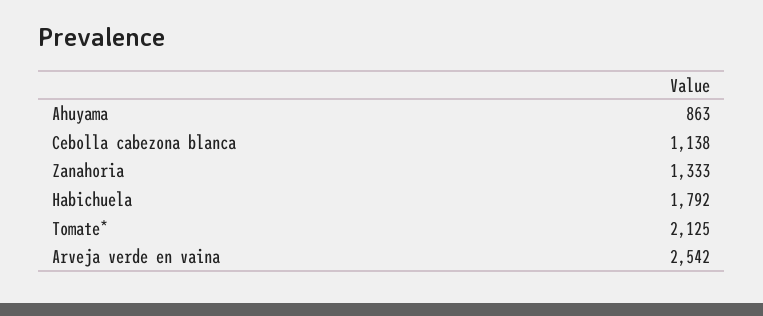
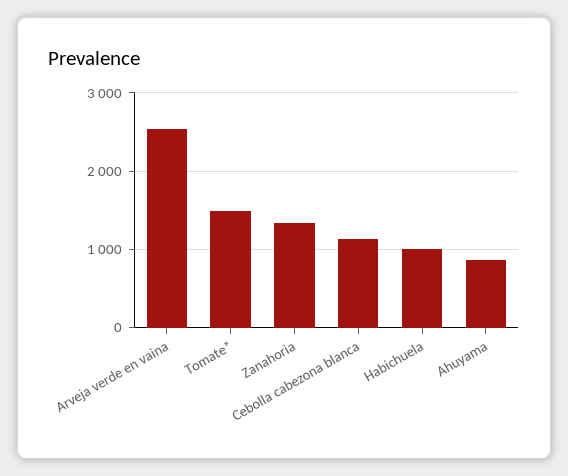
Habichuela: 1792 -> 1000
Tomate*: 2125 -> 1500

